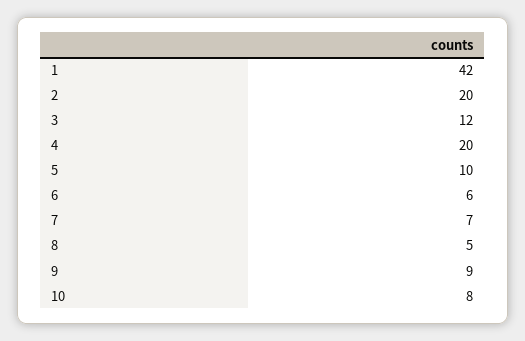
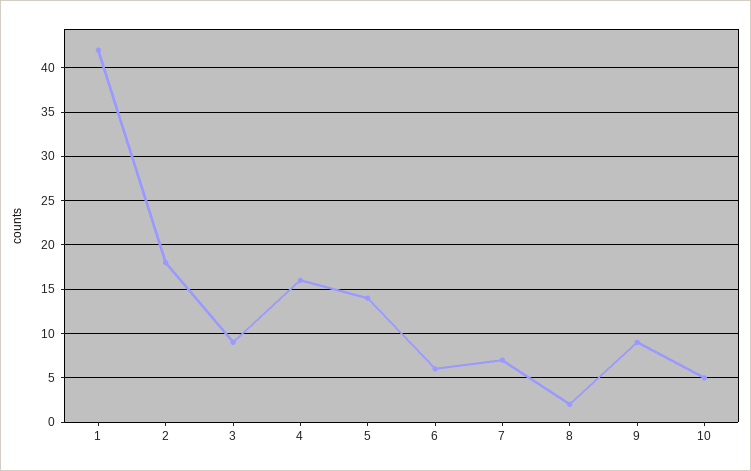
2: 20 -> 18
3: 12 -> 9
4: 20 -> 16
5: 10 -> 14
8: 5 -> 2
10: 8 -> 5

